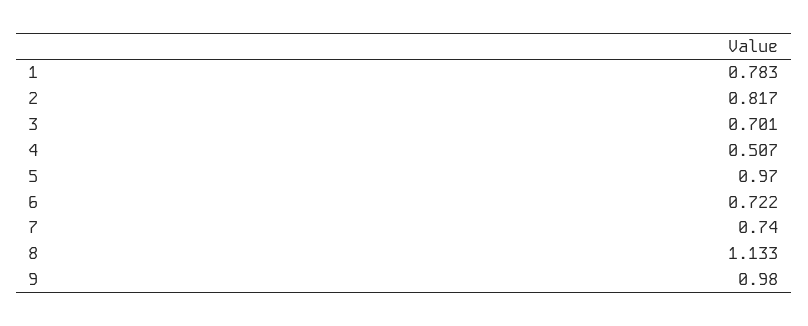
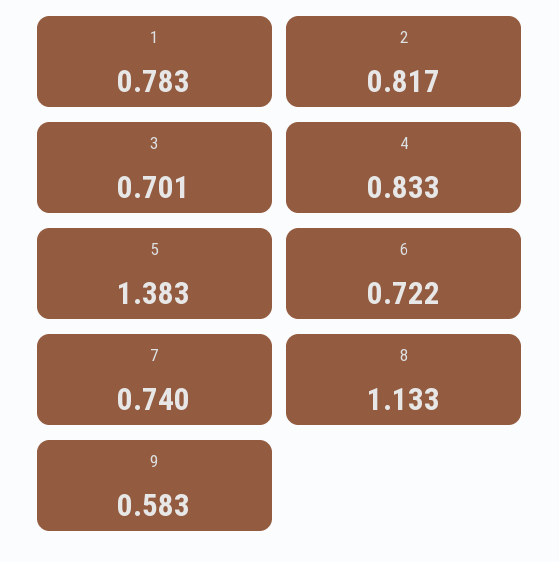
4: 0.507 -> 0.833
5: 0.97 -> 1.383
9: 0.98 -> 0.583

